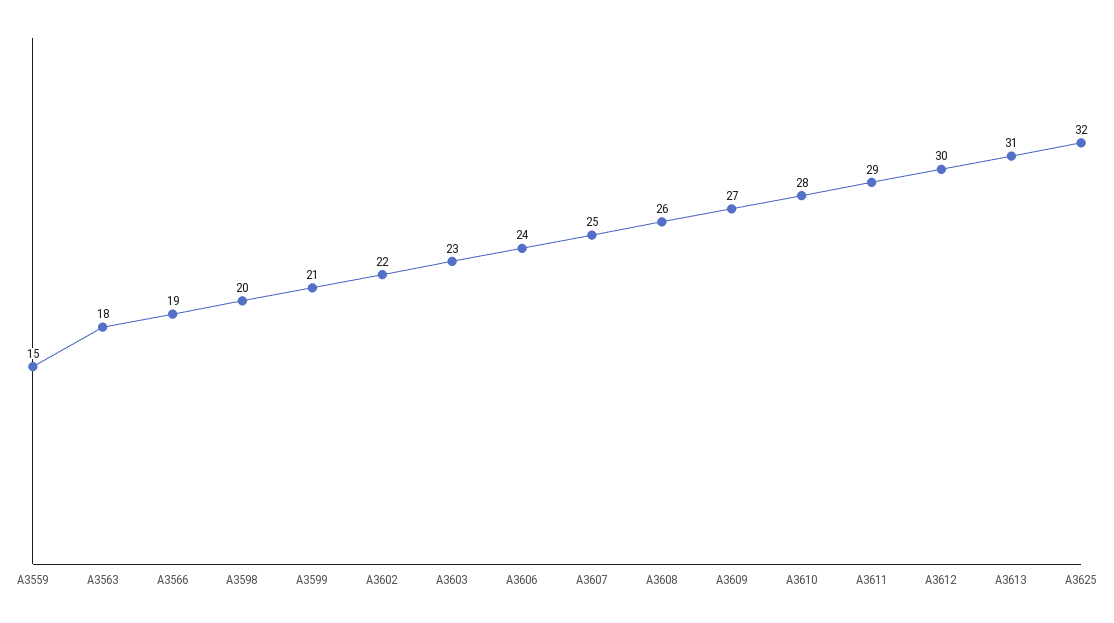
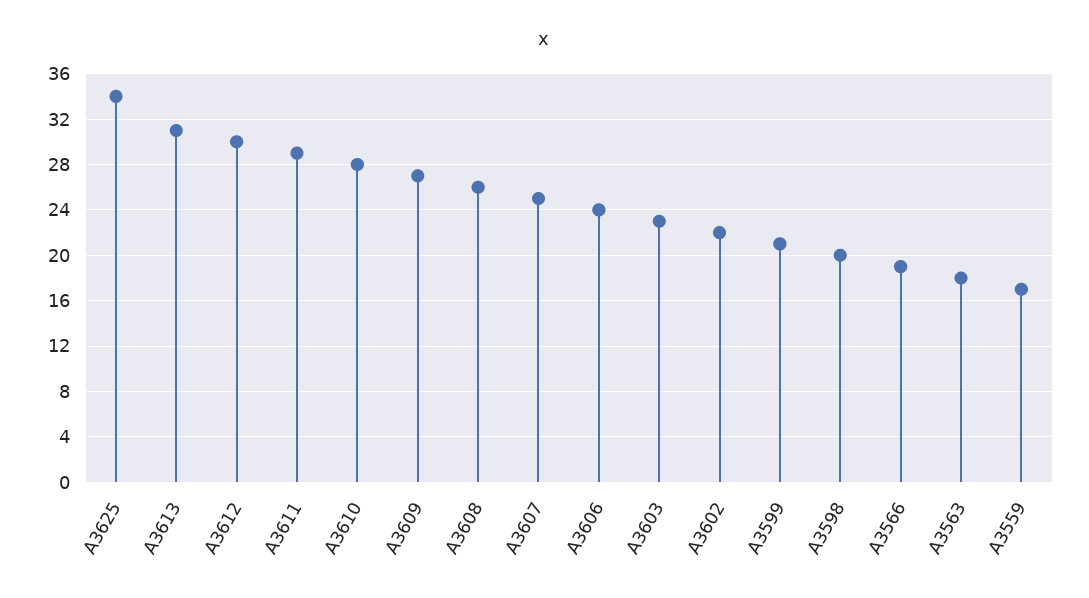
A3559: 15 -> 17
A3625: 32 -> 34

